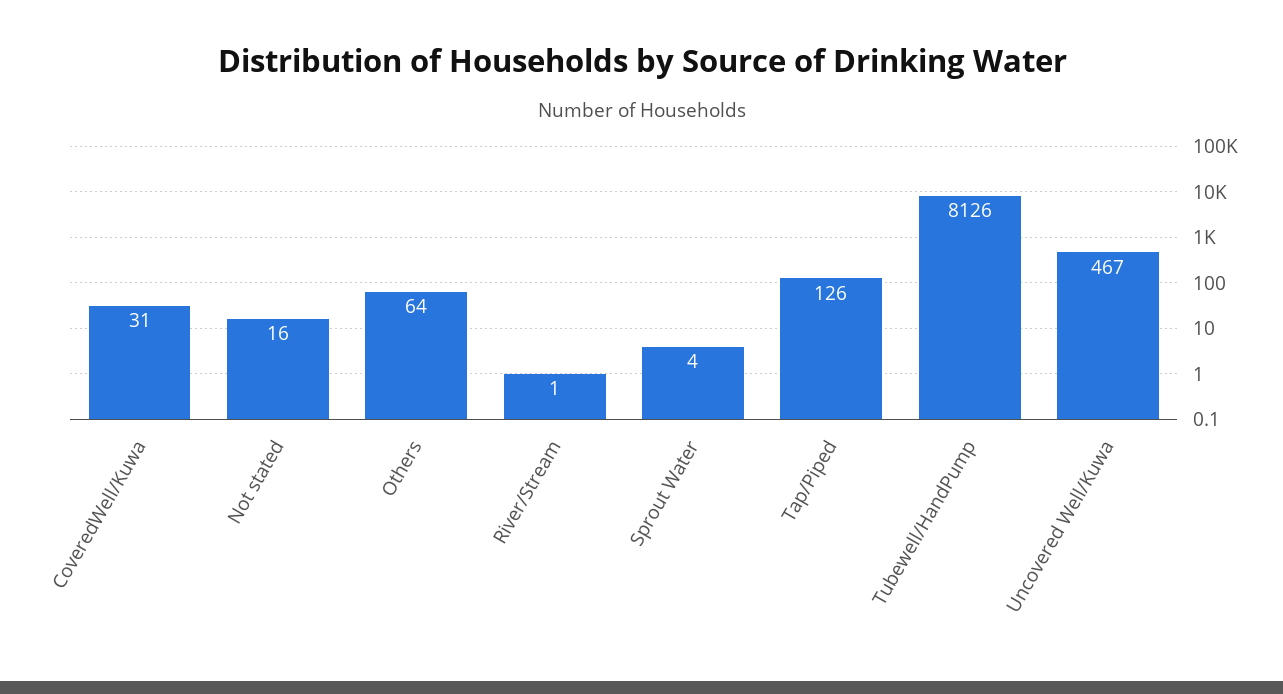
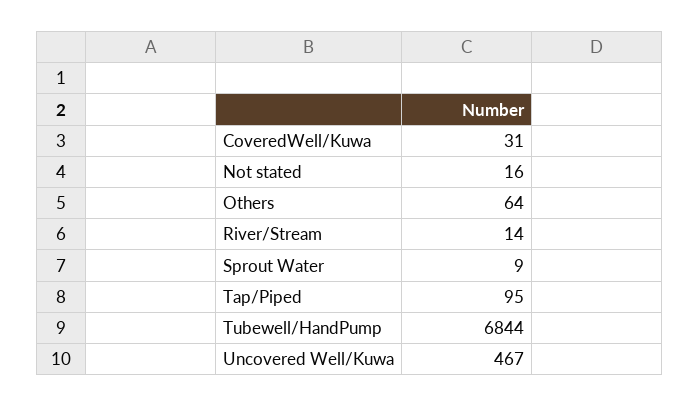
River/Stream: 1 -> 14
Sprout Water: 4 -> 9
Tap/Piped: 126 -> 95
Tubewell/HandPump: 8126 -> 6844

